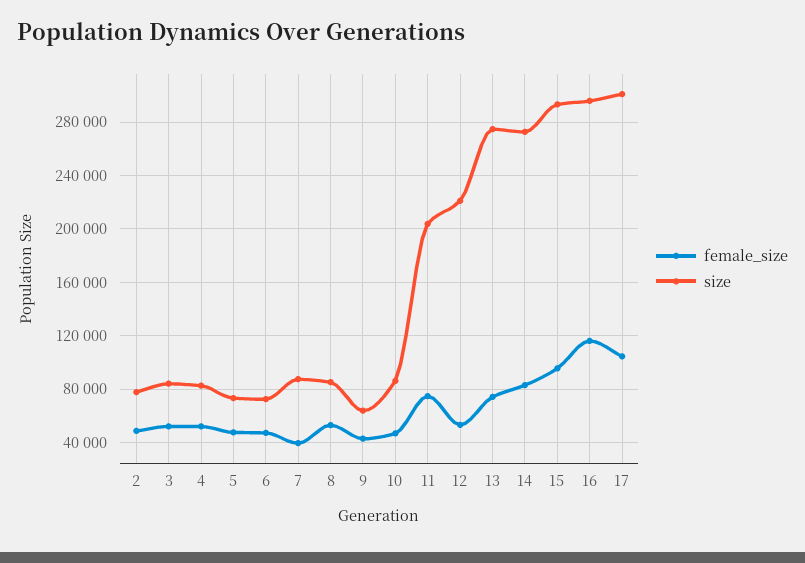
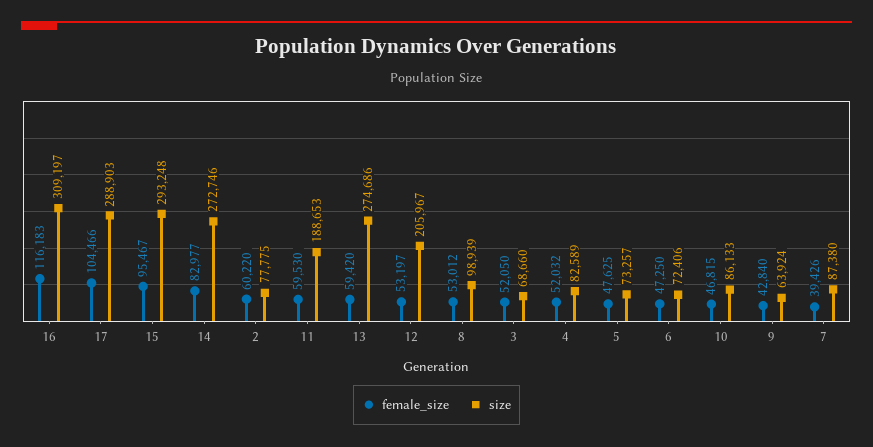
female_size, 2: 50000 -> 60220
size, 3: 85000 -> 68660
size, 8: 85000 -> 98939
female_size, 11: 75000 -> 59530
size, 11: 205000 -> 188653
size, 12: 220000 -> 205967
female_size, 13: 75000 -> 59420
size, 16: 295000 -> 309197
size, 17: 300000 -> 288903

